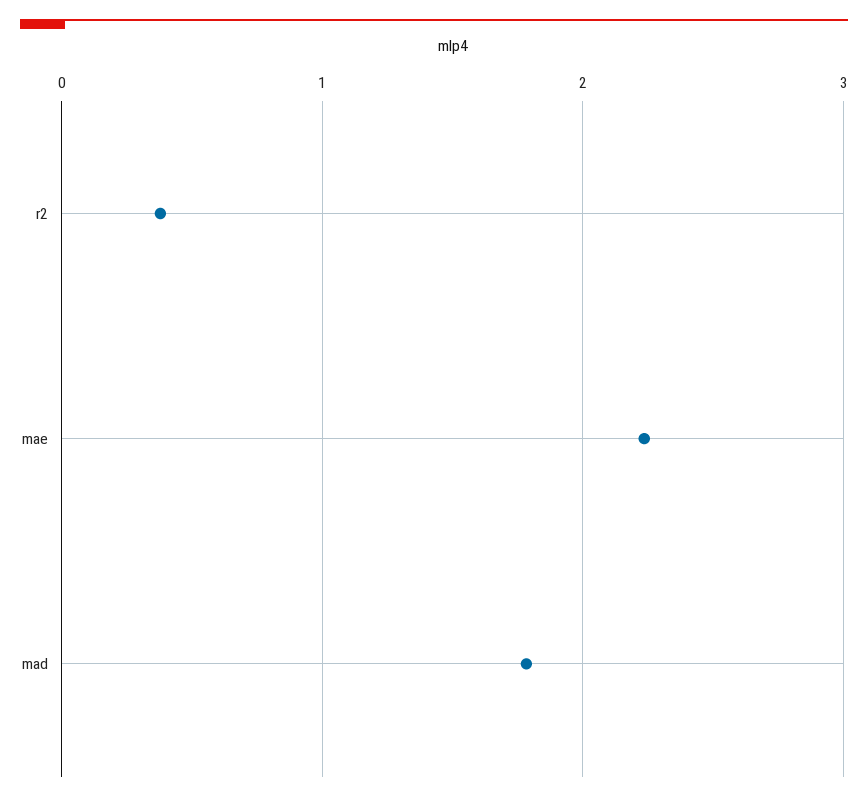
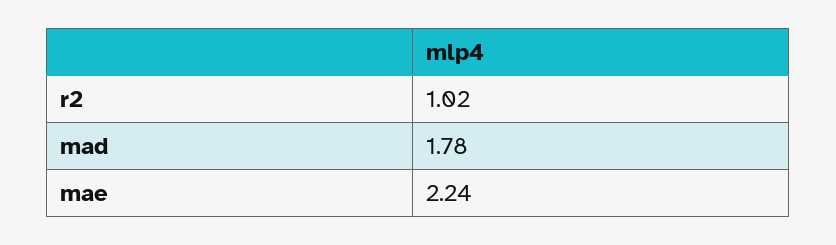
r2: 0.4 -> 1.02

